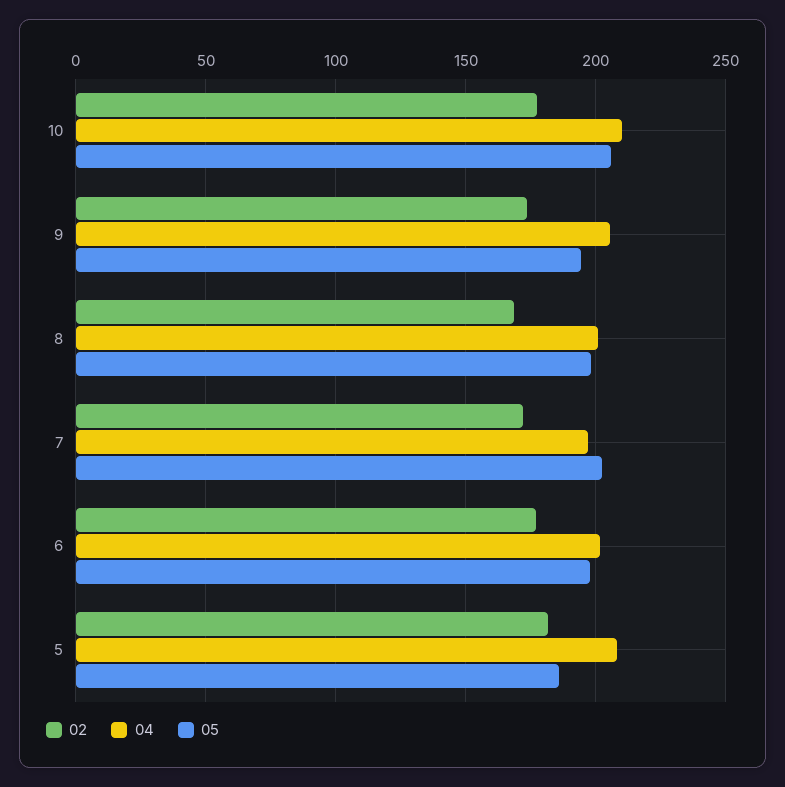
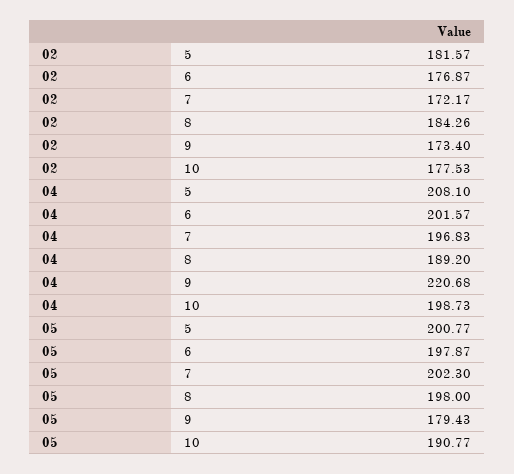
04, 10: 210 -> 198.73
05, 10: 205 -> 190.77
04, 9: 205 -> 220.68
05, 9: 195 -> 179.43
02, 8: 170 -> 184.26
04, 8: 200 -> 189.2
05, 5: 185 -> 200.77

